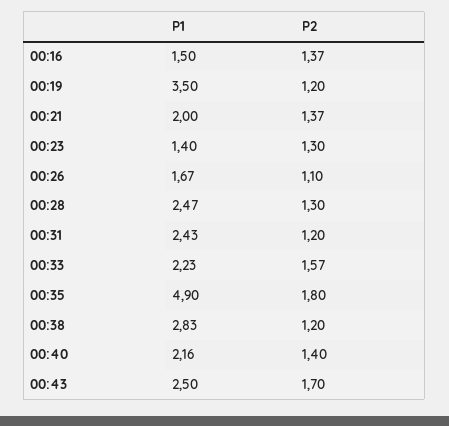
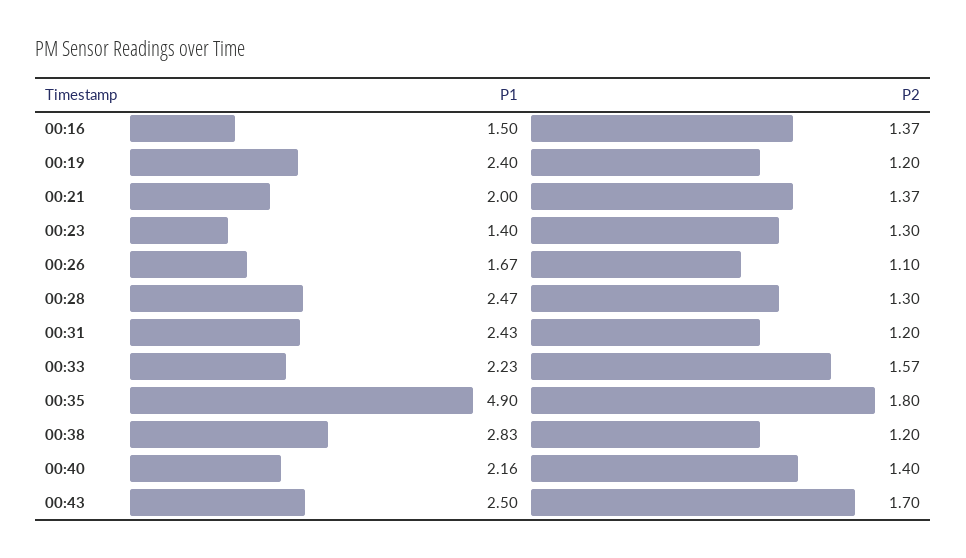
P1, 00:19: 3.5 -> 2.4

